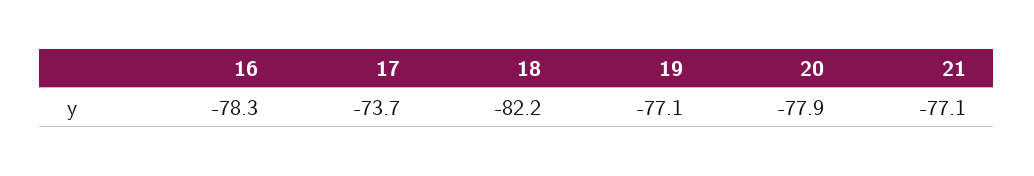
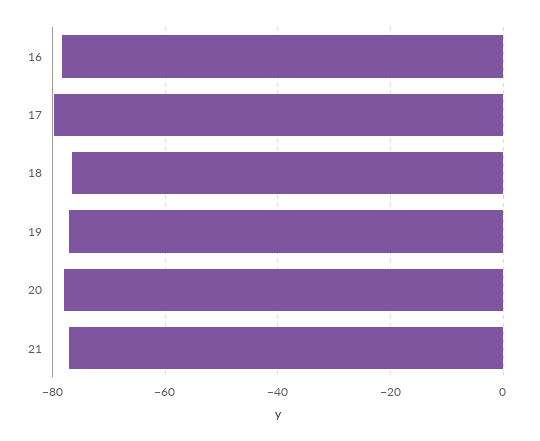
17: -73.7 -> -80
18: -82.2 -> -76

